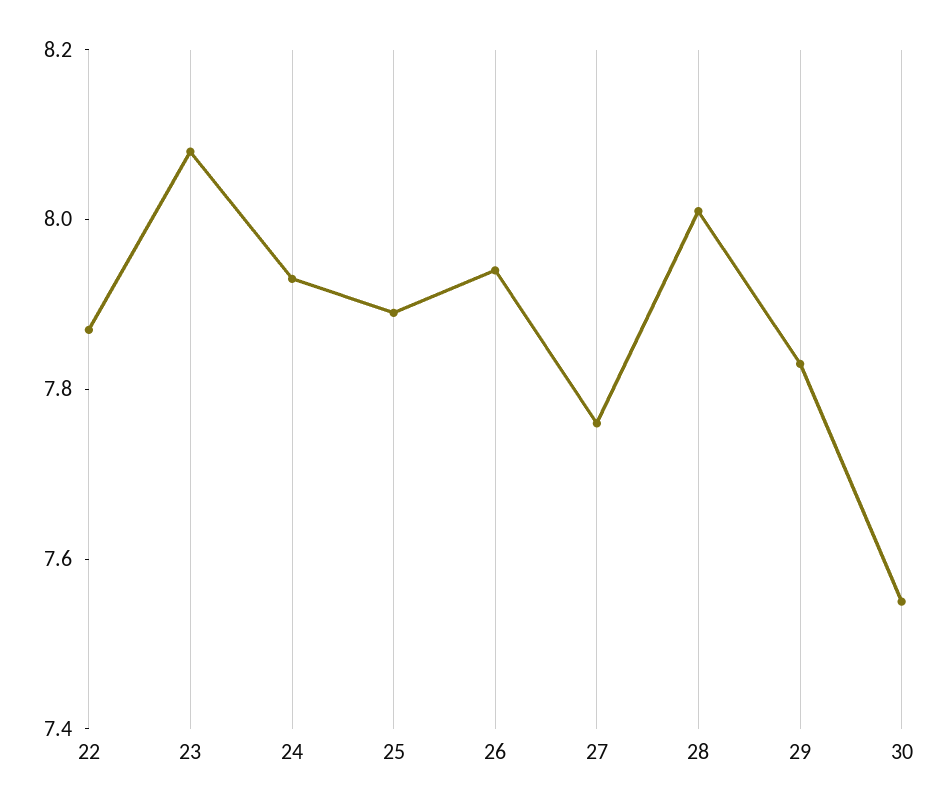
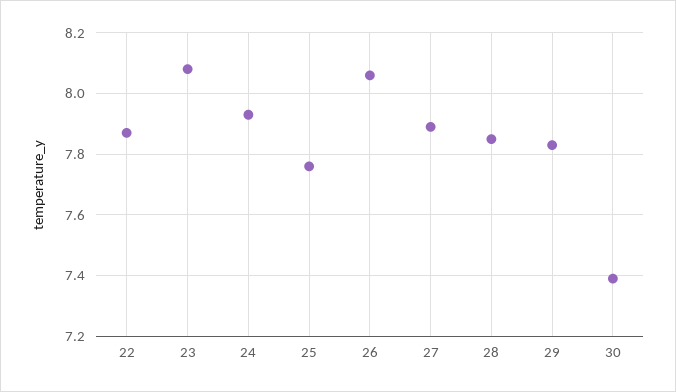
25: 7.9 -> 7.75
26: 7.95 -> 8.05
27: 7.75 -> 7.9
28: 8 -> 7.85
30: 7.55 -> 7.4

